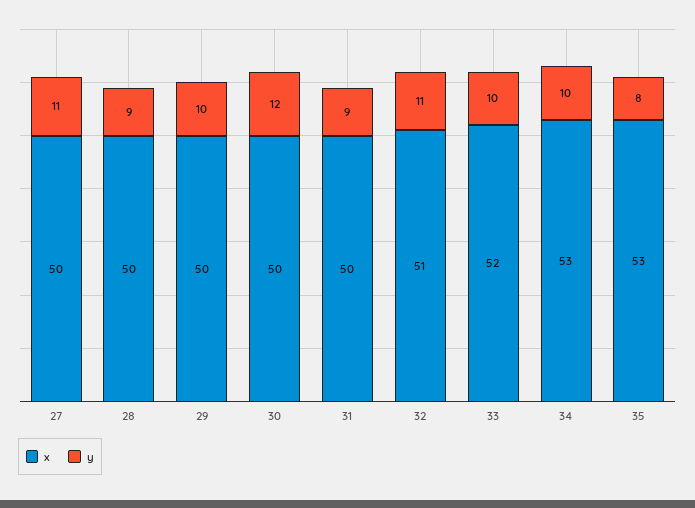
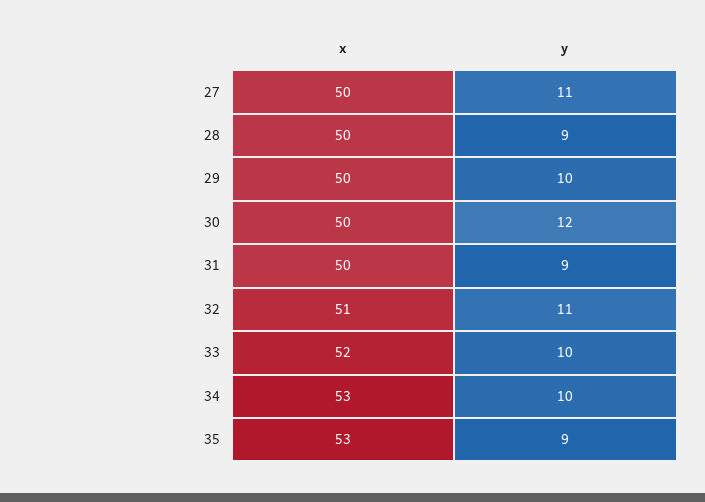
y, 35: 8 -> 9

